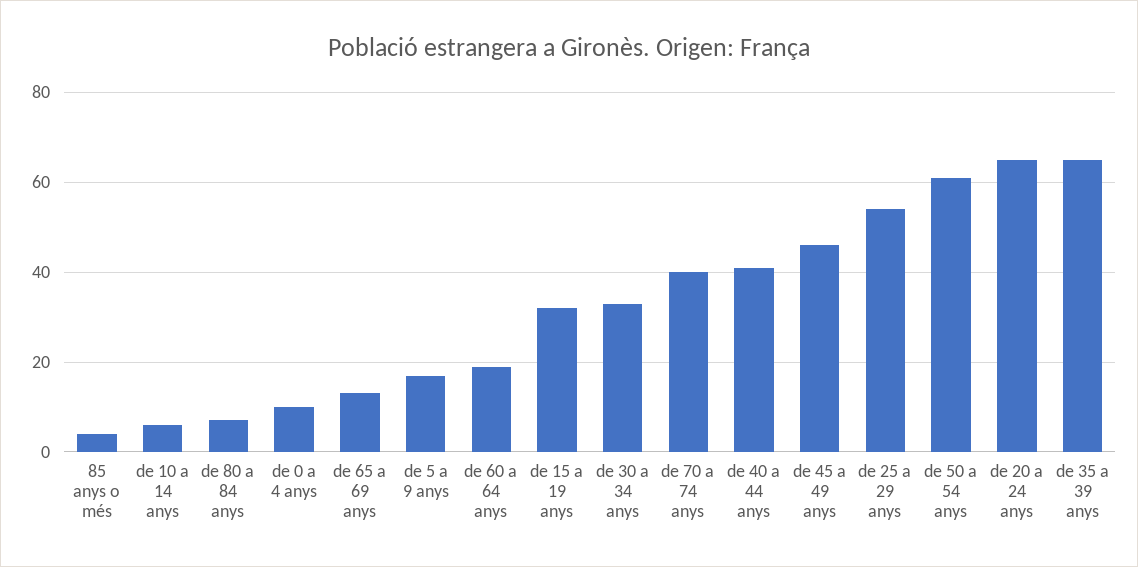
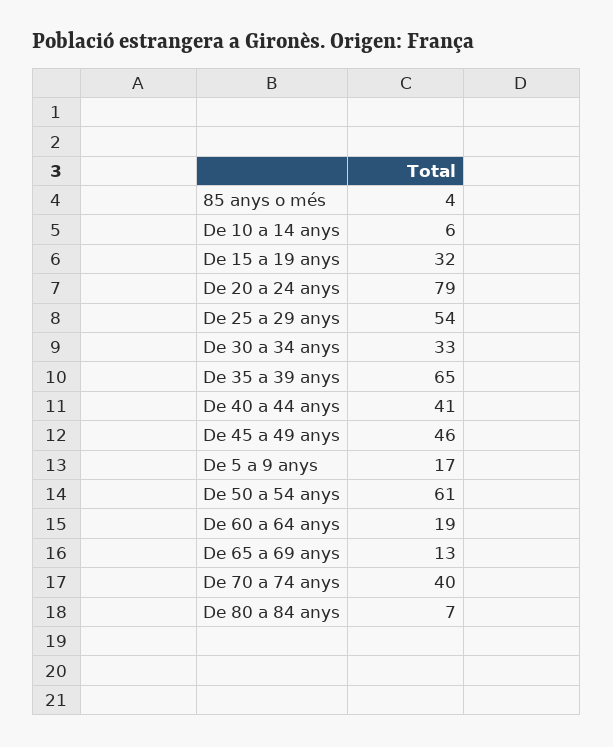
de 0 a 4 anys: 10 -> none
de 20 a 24 anys: 65 -> 79

